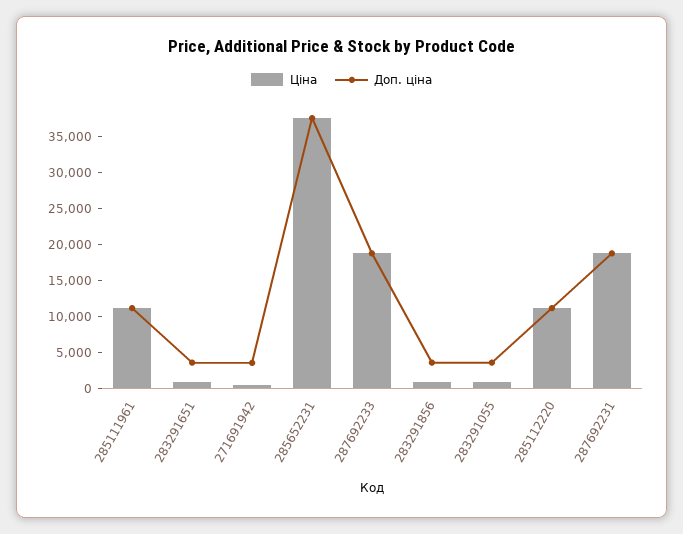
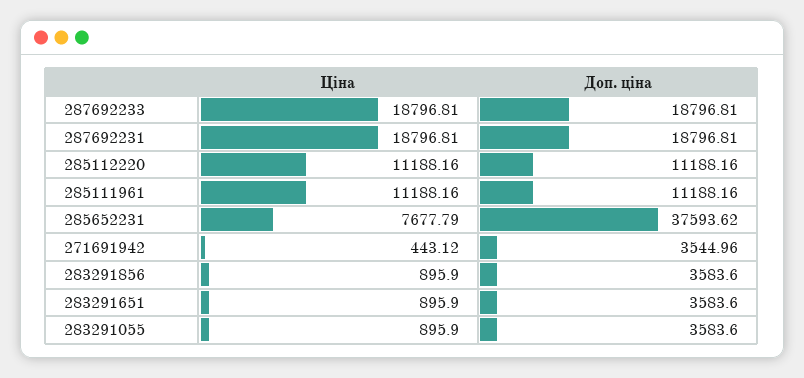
Ціна, 285652231: 37500 -> 7677.79

